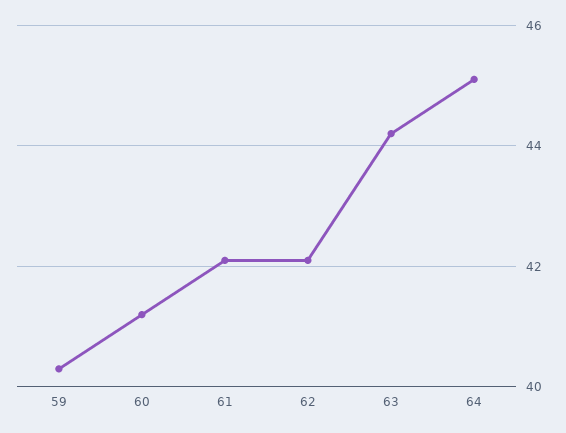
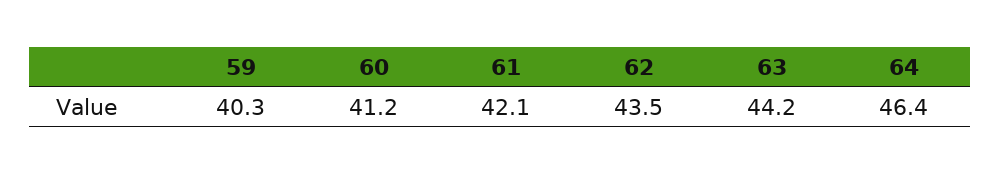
62: 42 -> 43.5
64: 45 -> 46.4

